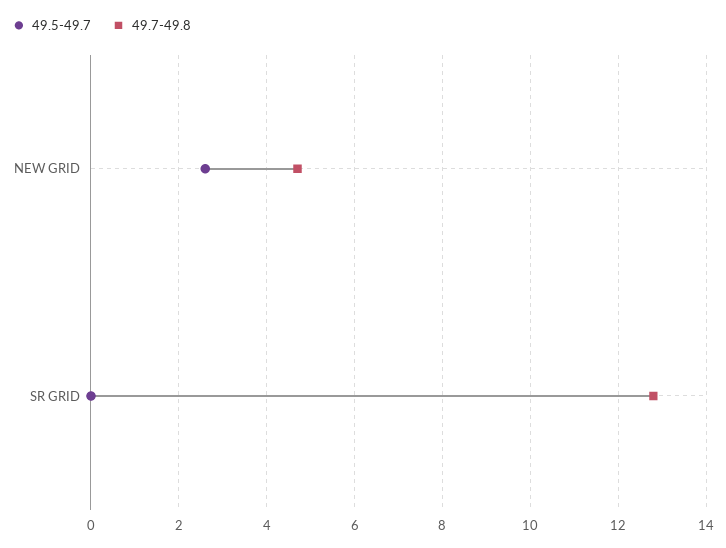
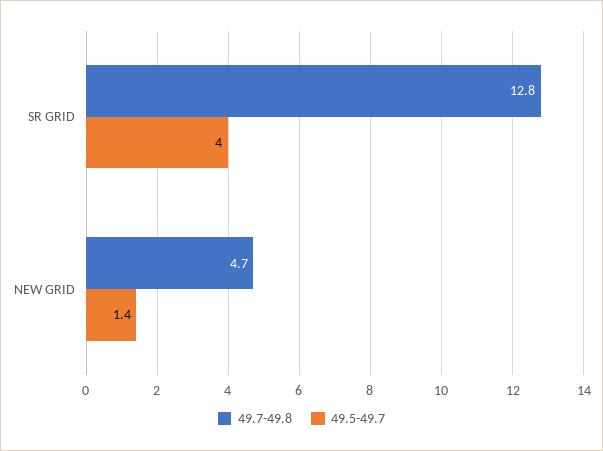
49.5-49.7, NEW GRID: 2.5 -> 1.4
49.5-49.7, SR GRID: 0 -> 4

